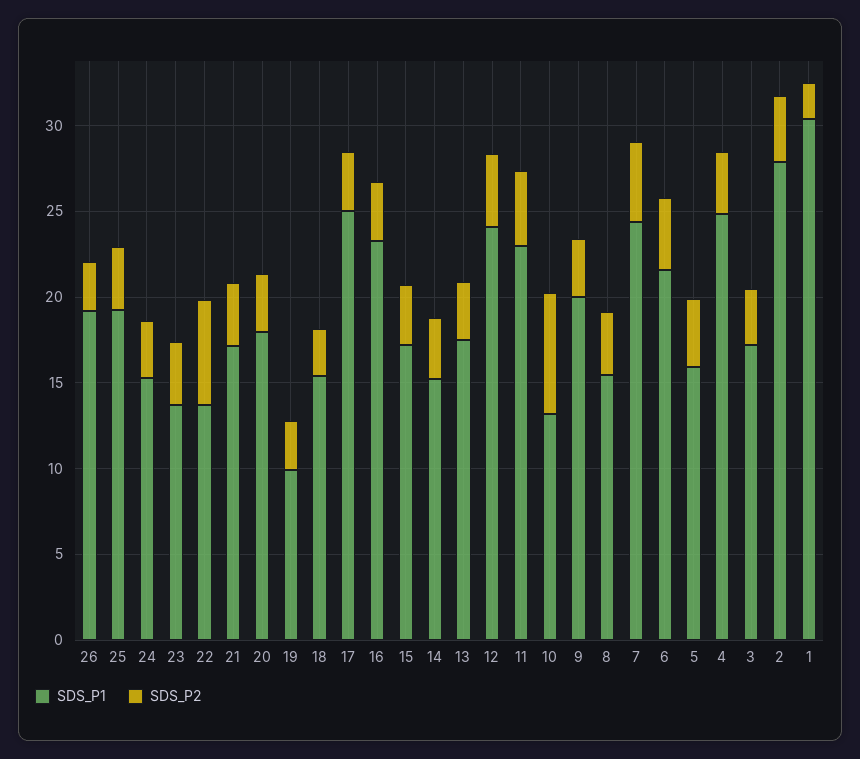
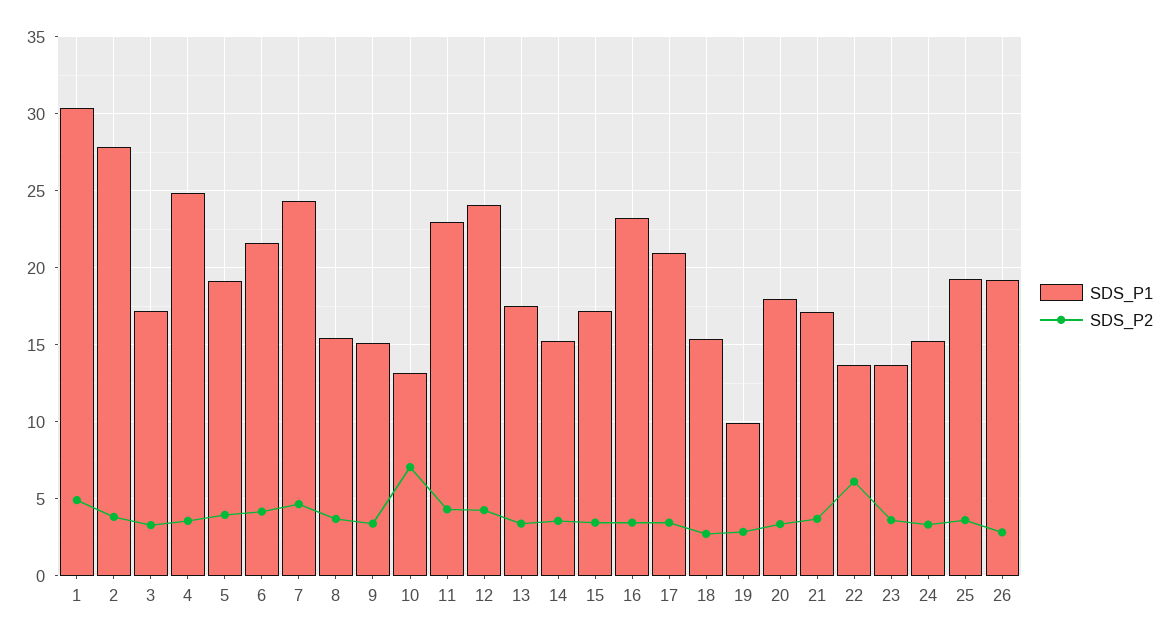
SDS_P1, 17: 25 -> 21
SDS_P1, 9: 20 -> 15
SDS_P1, 5: 16 -> 19
SDS_P2, 1: 2 -> 5

